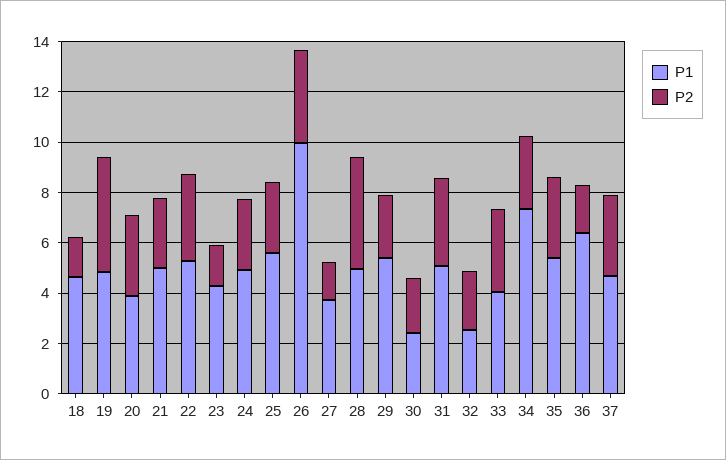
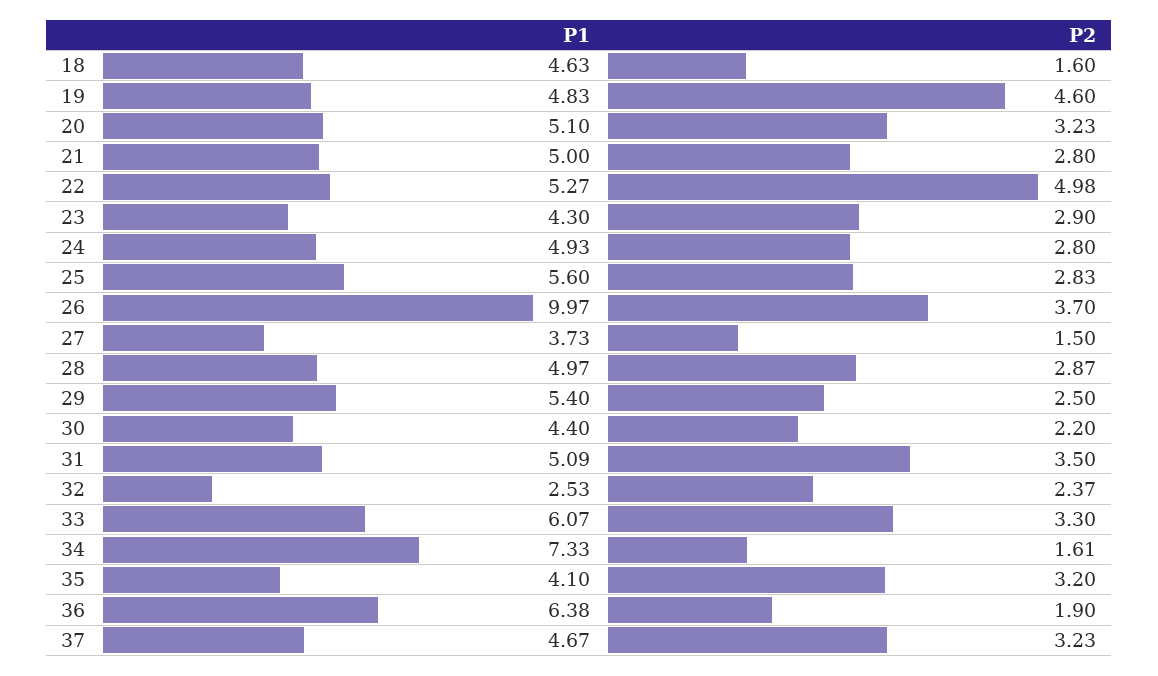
P1, 20: 4 -> 5.1
P2, 22: 3.5 -> 4.98
P2, 23: 1.5 -> 2.9
P2, 28: 4.5 -> 2.87
P1, 30: 2.5 -> 4.4
P1, 33: 4 -> 6.07
P2, 34: 3 -> 1.61
P1, 35: 5.5 -> 4.1

